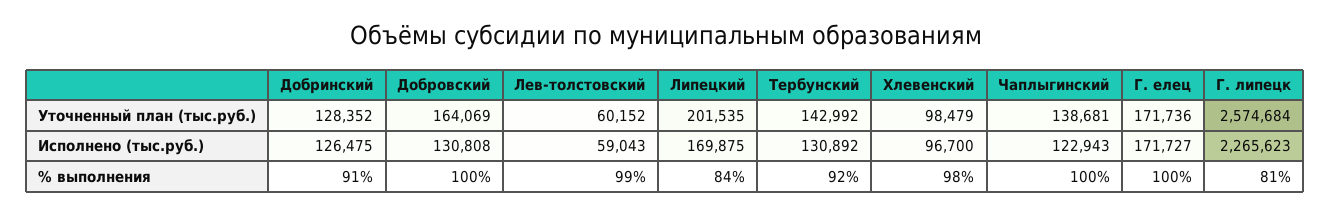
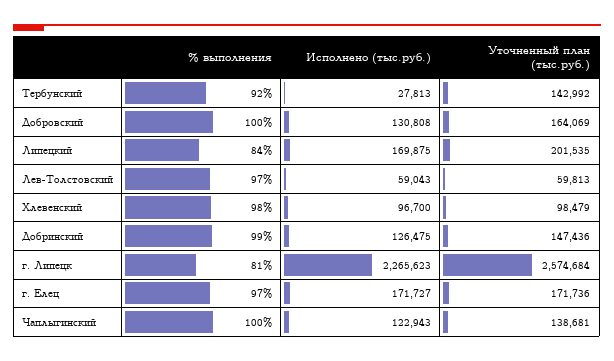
Добринский, Уточненный план (тыс.руб.): 128352 -> 147436
Лев-толстовский, Уточненный план (тыс.руб.): 60152 -> 59813
Тербунский, Исполнено (тыс.руб.): 130892 -> 27813
Добринский, % выполнения: 91 -> 99
Лев-толстовский, % выполнения: 99 -> 97
Г. елец, % выполнения: 100 -> 97

